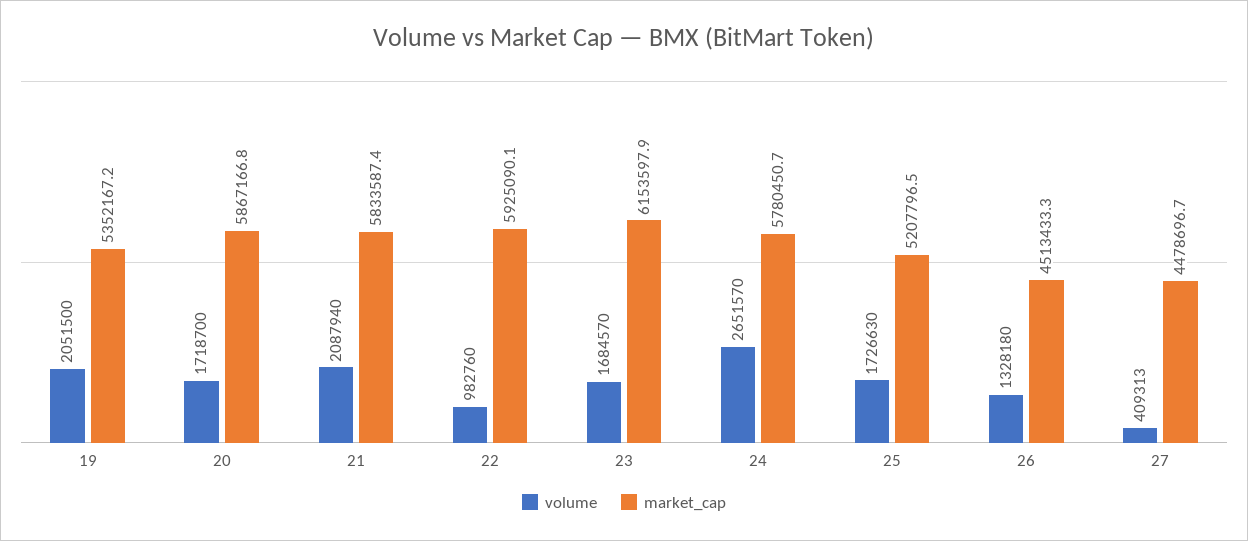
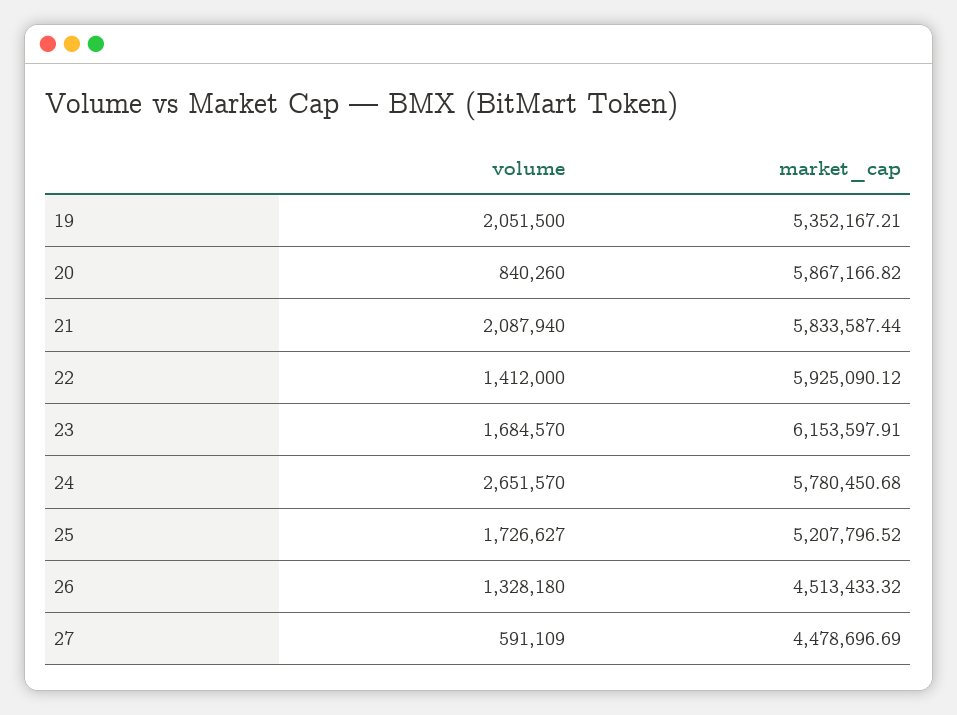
volume, 20: 1718700 -> 840260
volume, 22: 982760 -> 1412000
volume, 25: 1726630 -> 1726627
volume, 27: 409313 -> 591109

